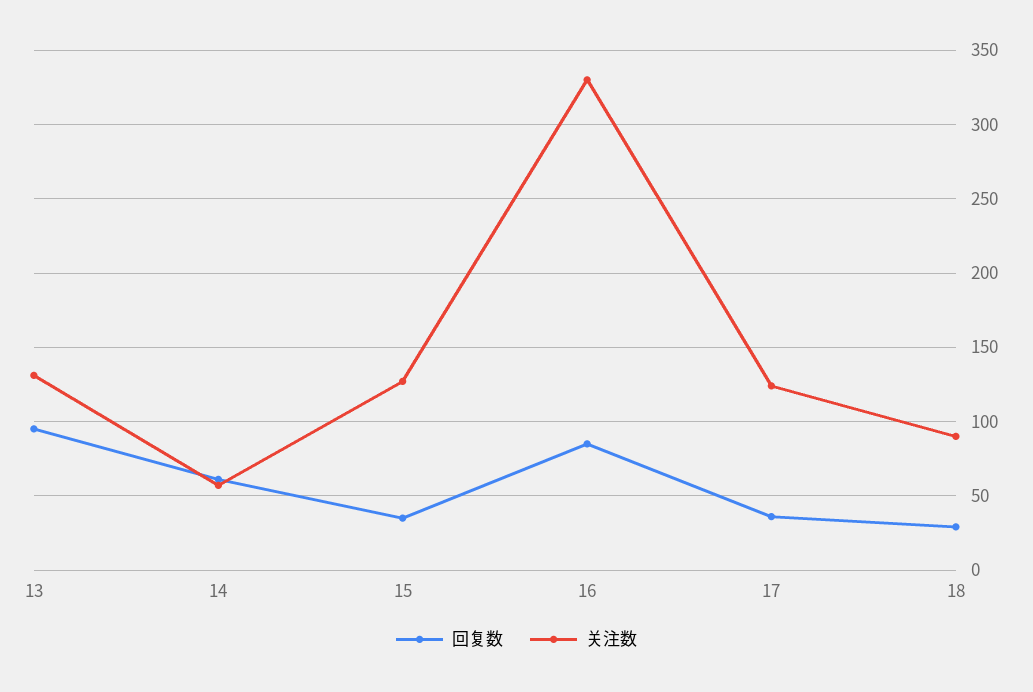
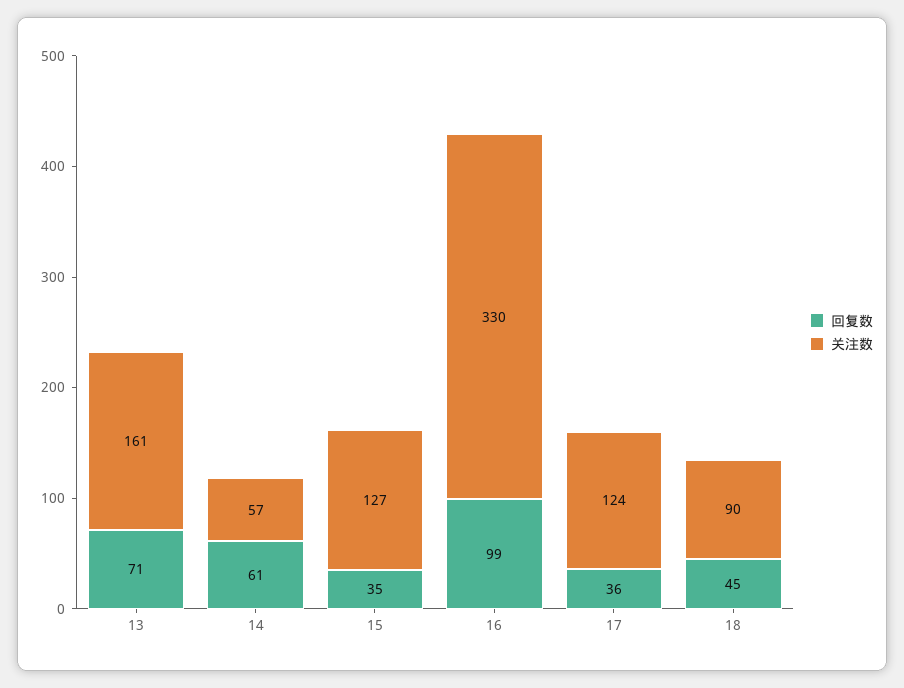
回复数, 13: 95 -> 71
关注数, 13: 130 -> 161
回复数, 16: 85 -> 99
回复数, 18: 30 -> 45

